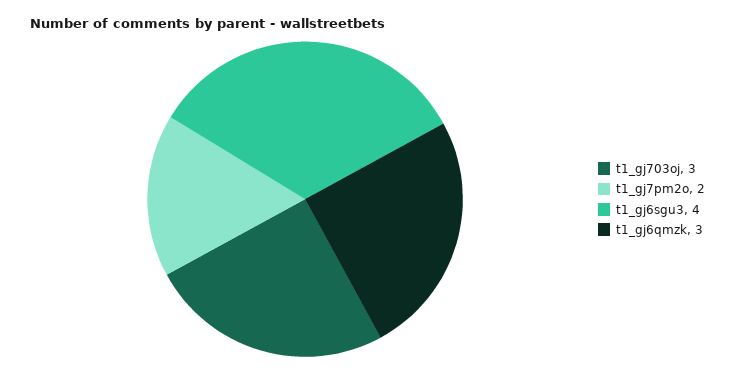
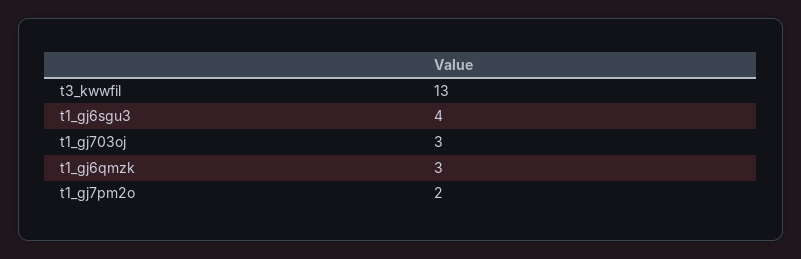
t3_kwwfil: none -> 13

